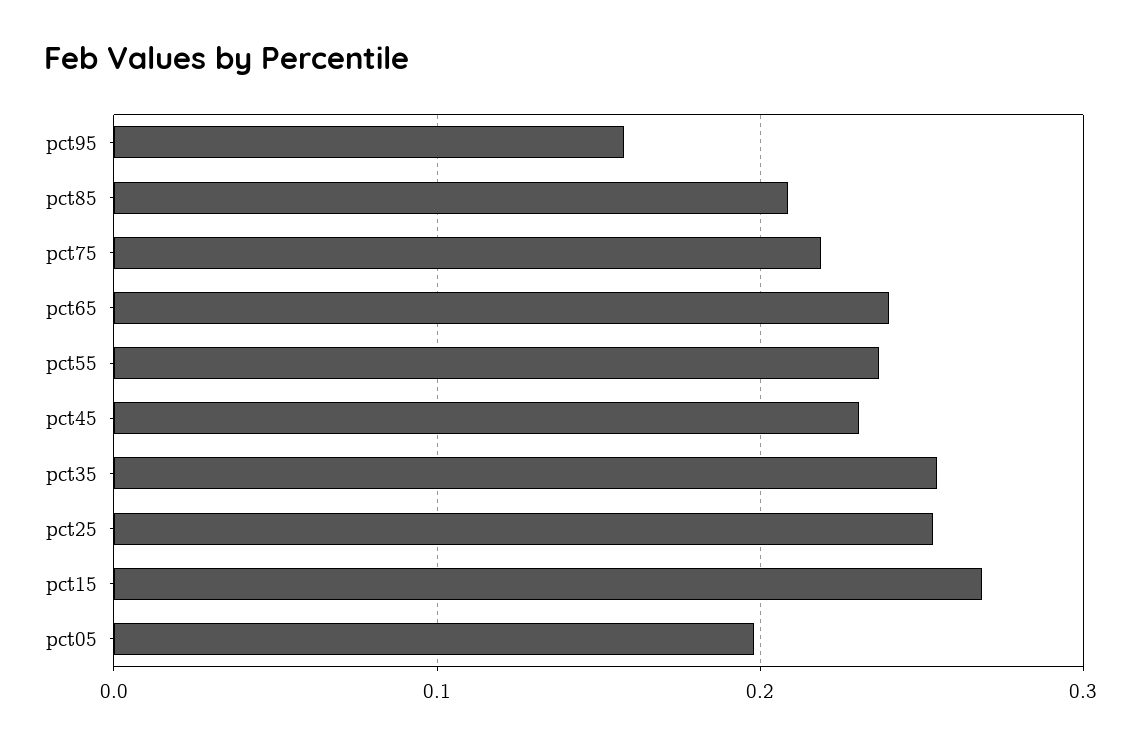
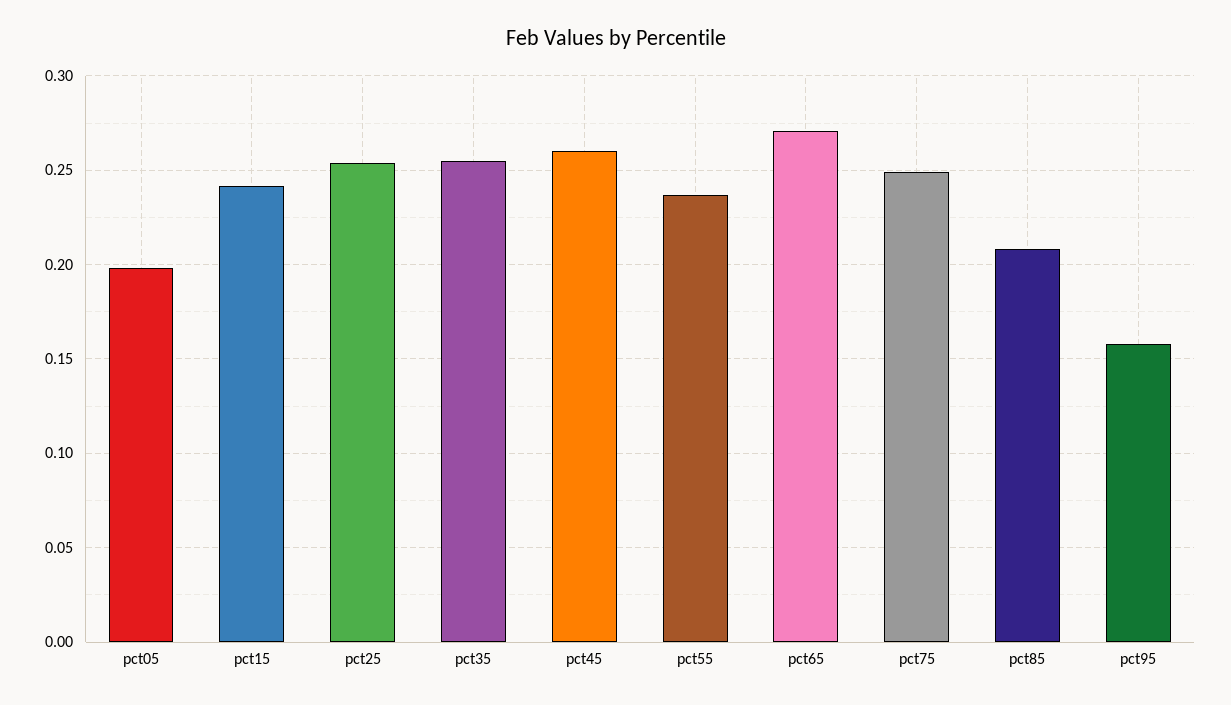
pct75: 0.22 -> 0.25
pct65: 0.24 -> 0.27
pct45: 0.23 -> 0.26
pct15: 0.27 -> 0.24

